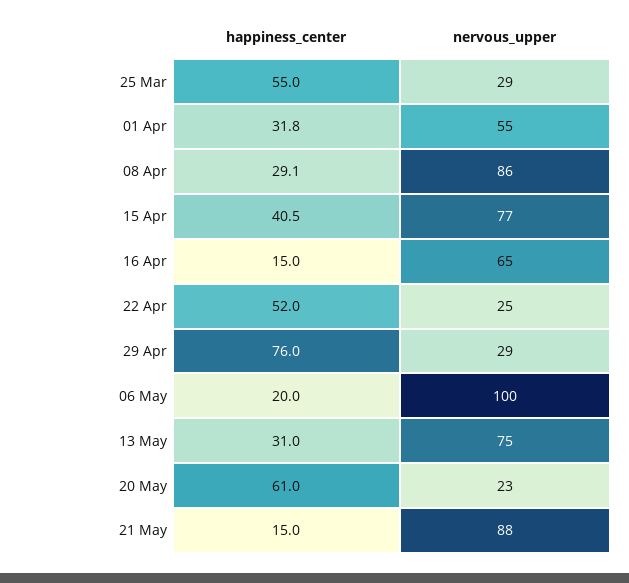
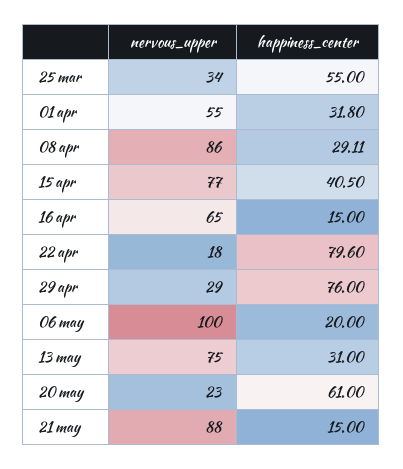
nervous_upper, 25 Mar: 29 -> 34
happiness_center, 22 Apr: 52 -> 79.6
nervous_upper, 22 Apr: 25 -> 18

